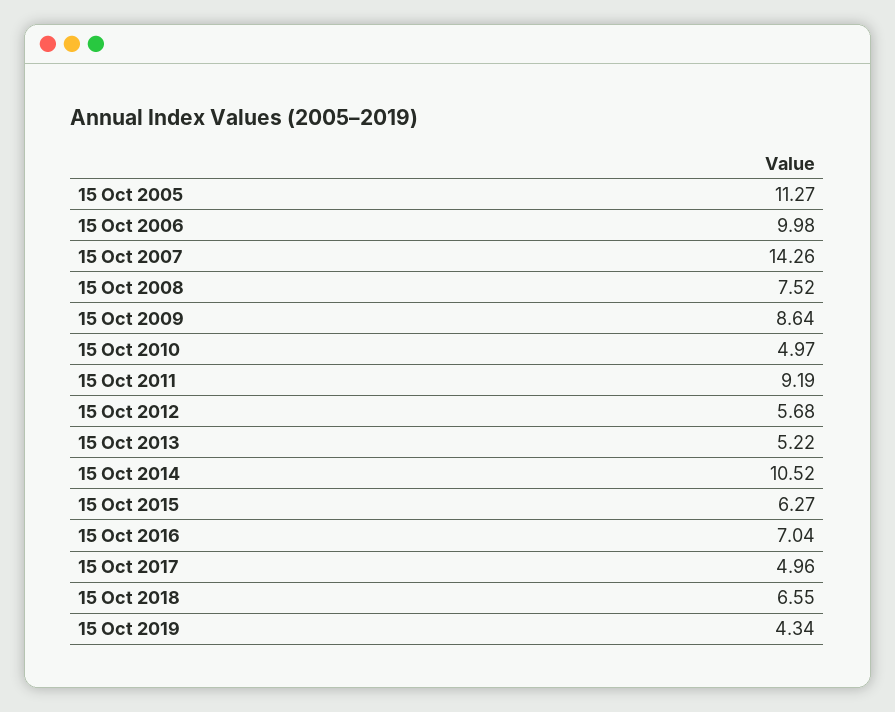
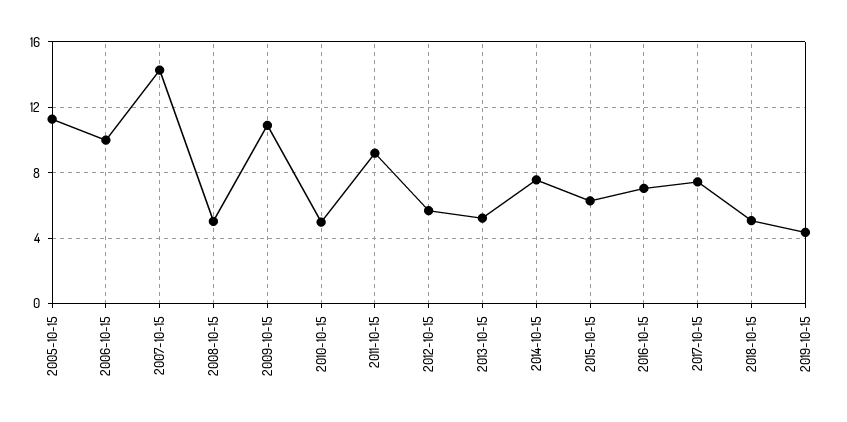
15 Oct 2008: 7.52 -> 5
15 Oct 2009: 8.64 -> 11
15 Oct 2014: 10.52 -> 7.5
15 Oct 2017: 4.96 -> 7.5
15 Oct 2018: 6.55 -> 5

